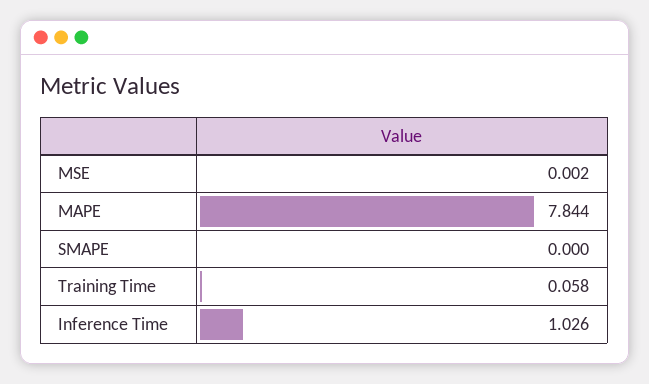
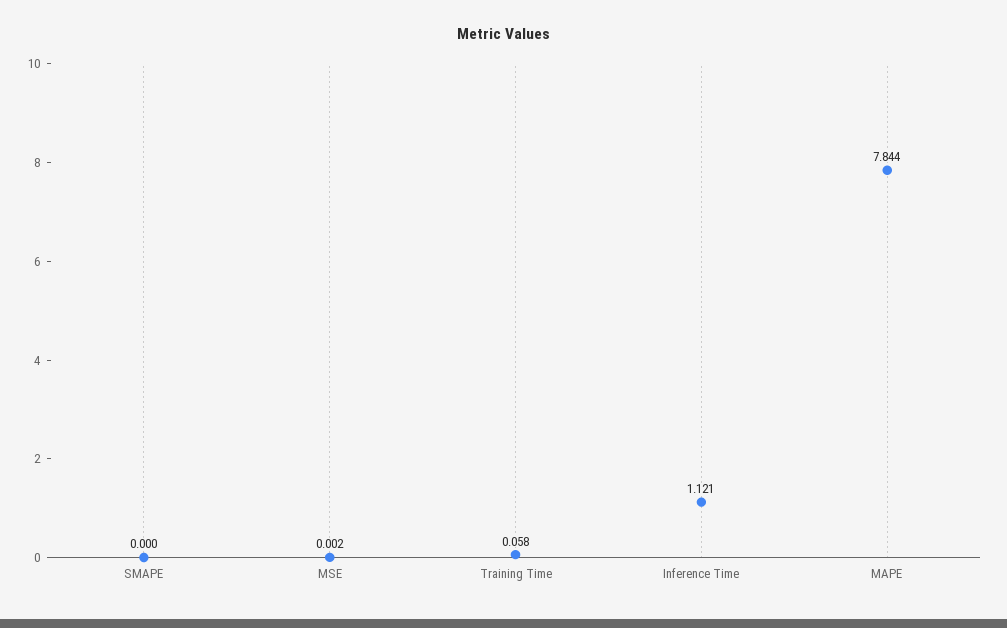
Inference Time: 1.026 -> 1.121

